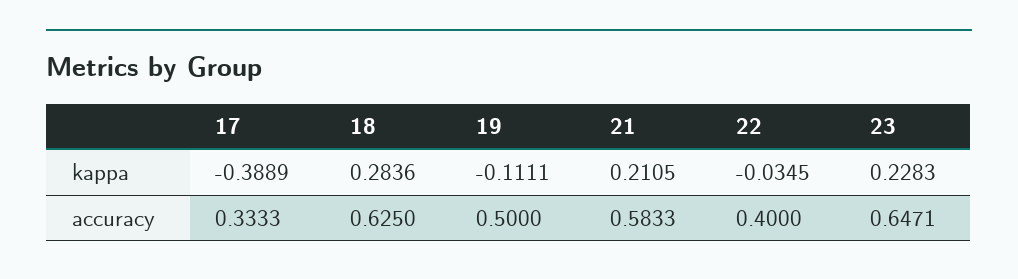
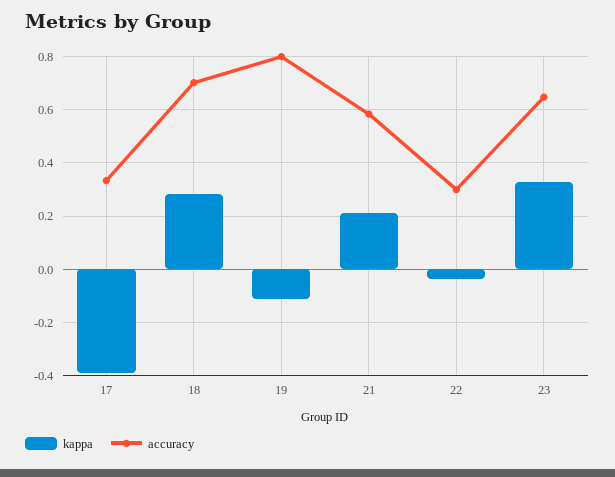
kappa, 23: 0.2283 -> 0.325
accuracy, 18: 0.625 -> 0.7
accuracy, 19: 0.5 -> 0.8
accuracy, 22: 0.4 -> 0.3

